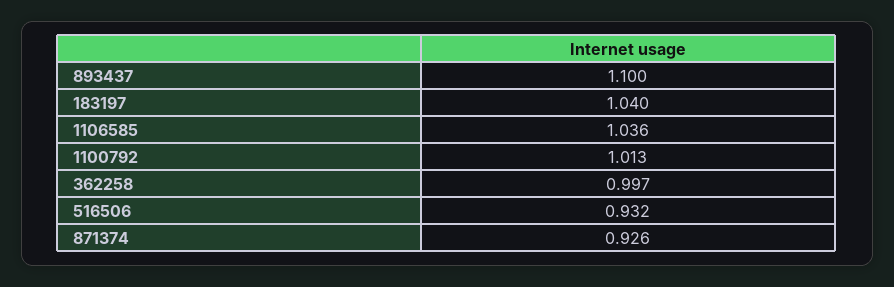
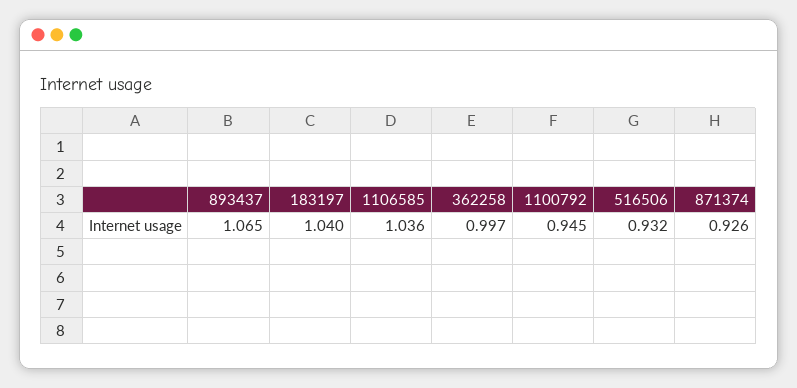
893437: 1.1 -> 1.065
1100792: 1.013 -> 0.945

